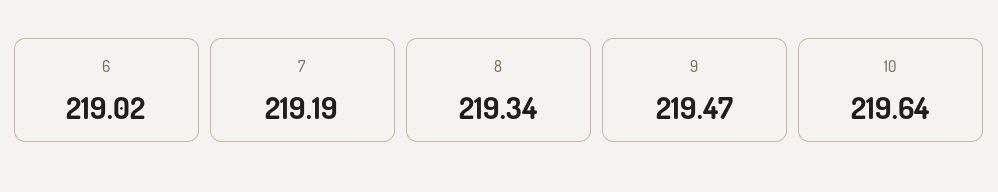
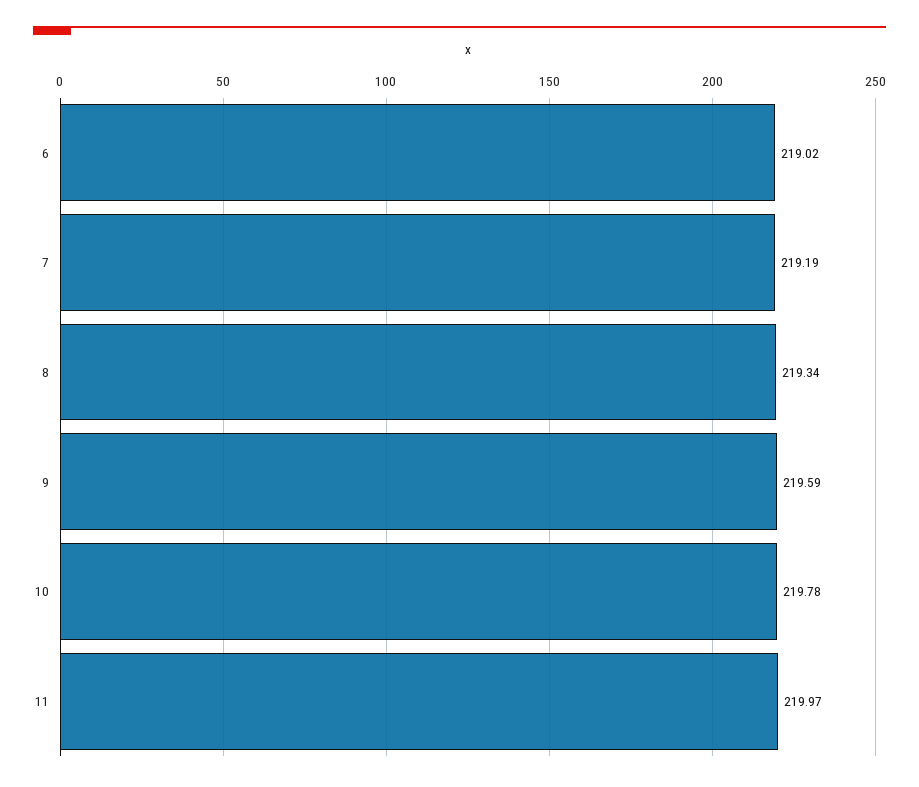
9: 219.47 -> 219.59
10: 219.64 -> 219.78
11: none -> 219.97

